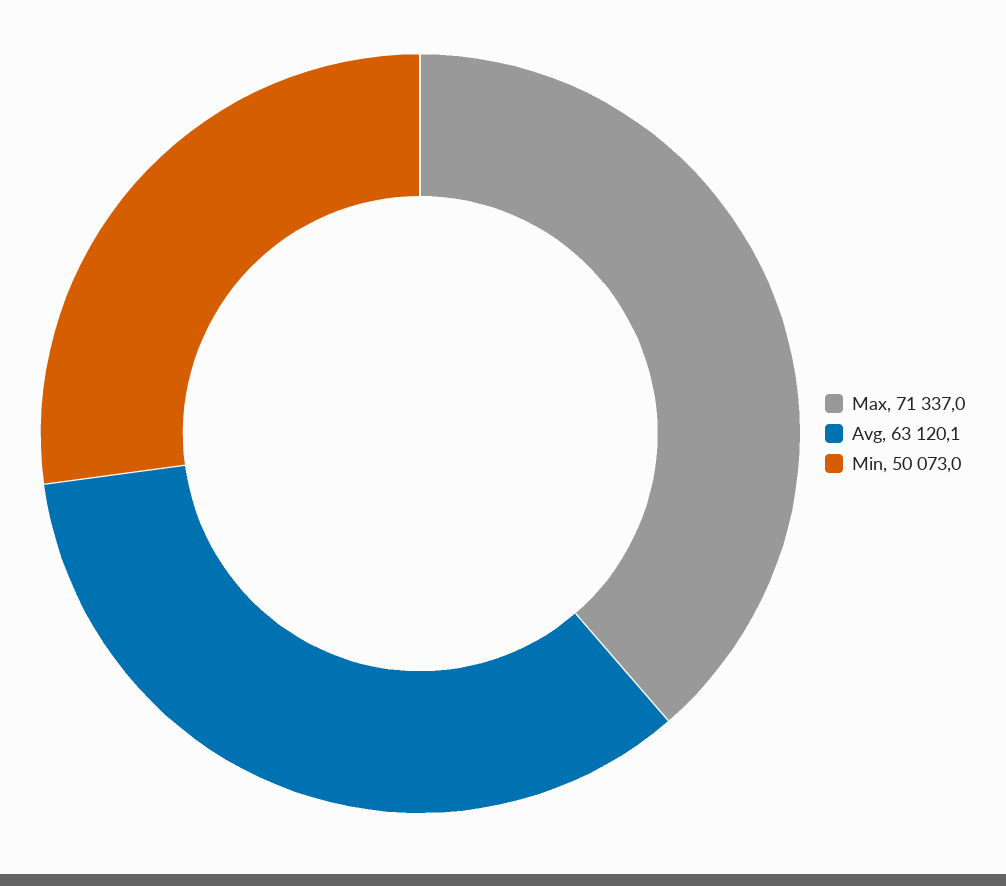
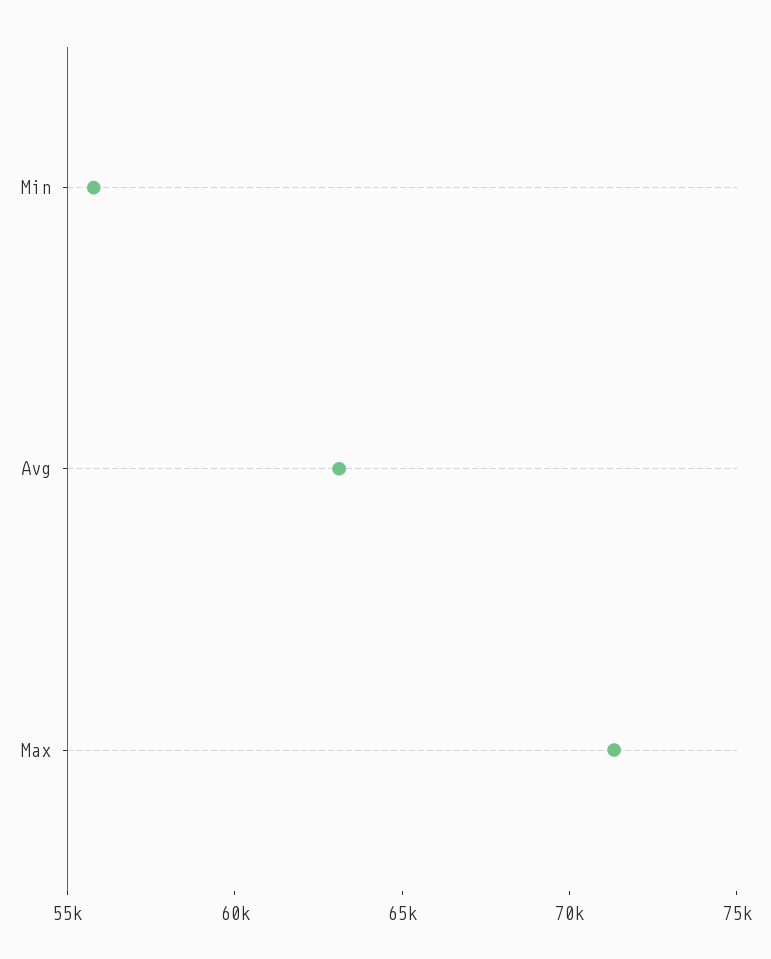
Min: 50073 -> 56000

